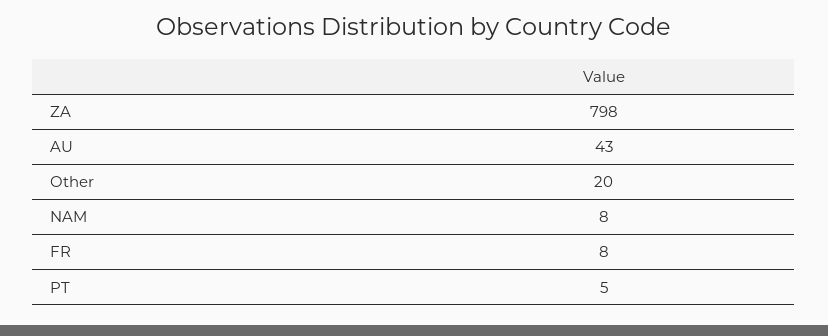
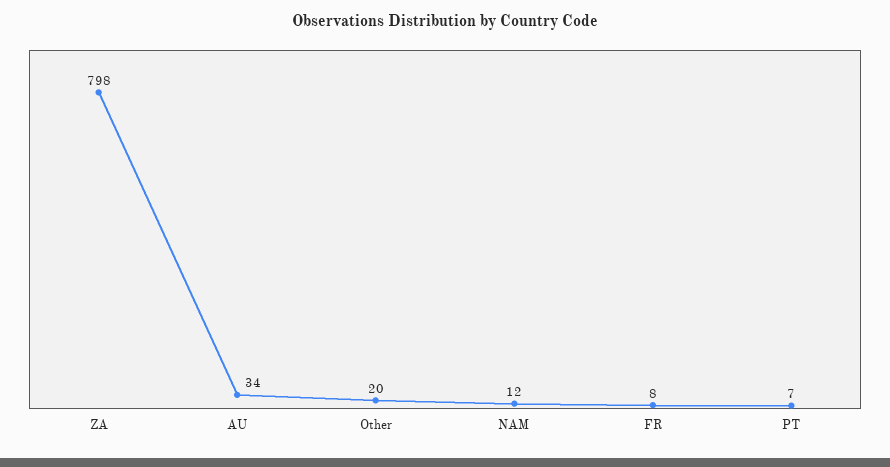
AU: 43 -> 34
NAM: 8 -> 12
PT: 5 -> 7

